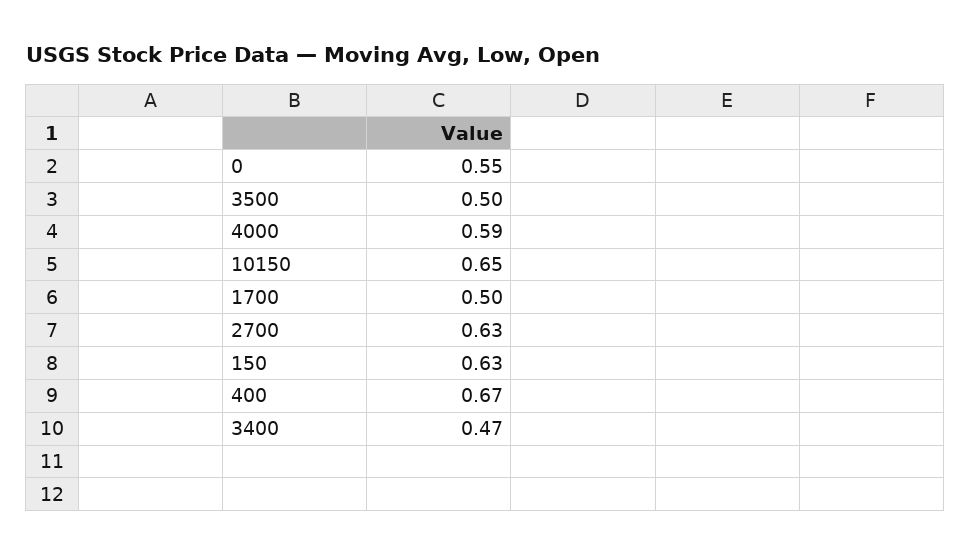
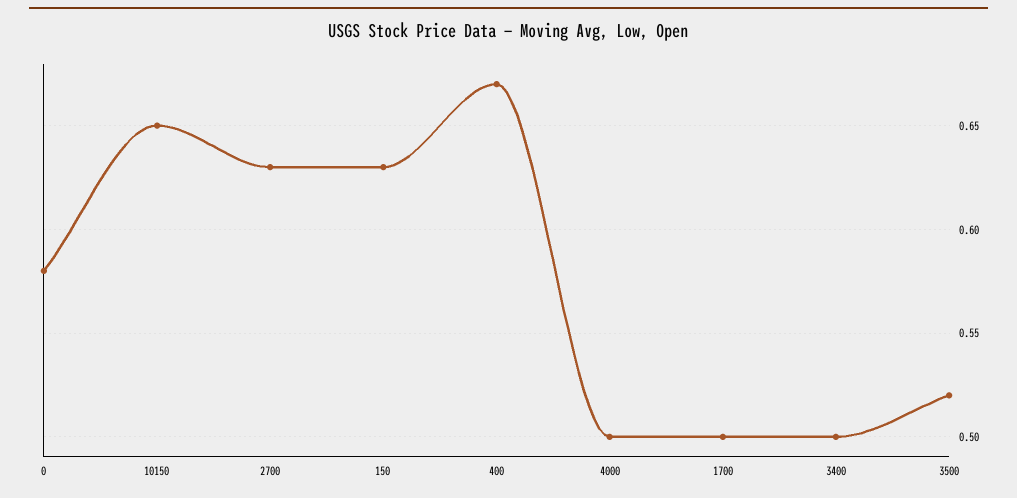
0: 0.55 -> 0.58
3500: 0.5 -> 0.52
4000: 0.59 -> 0.5
3400: 0.47 -> 0.5

